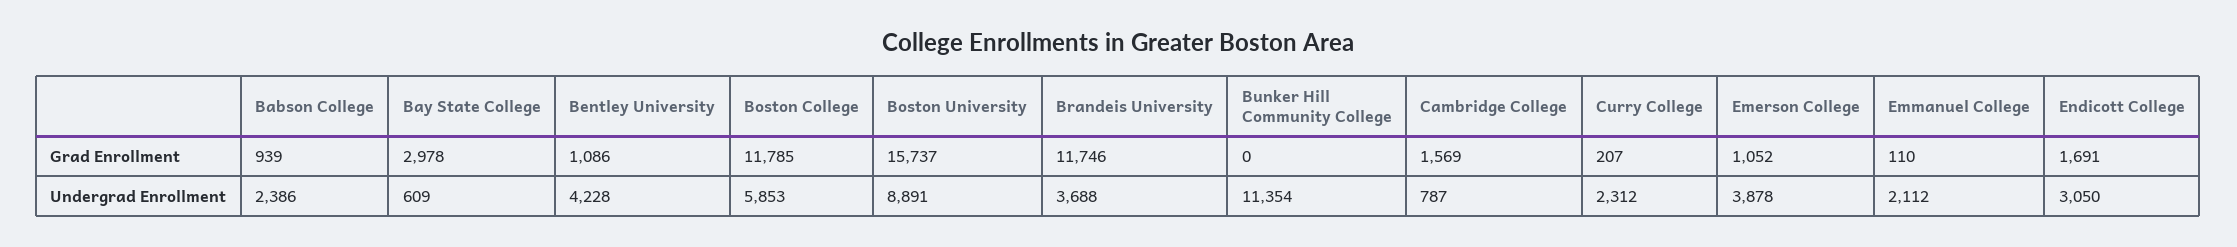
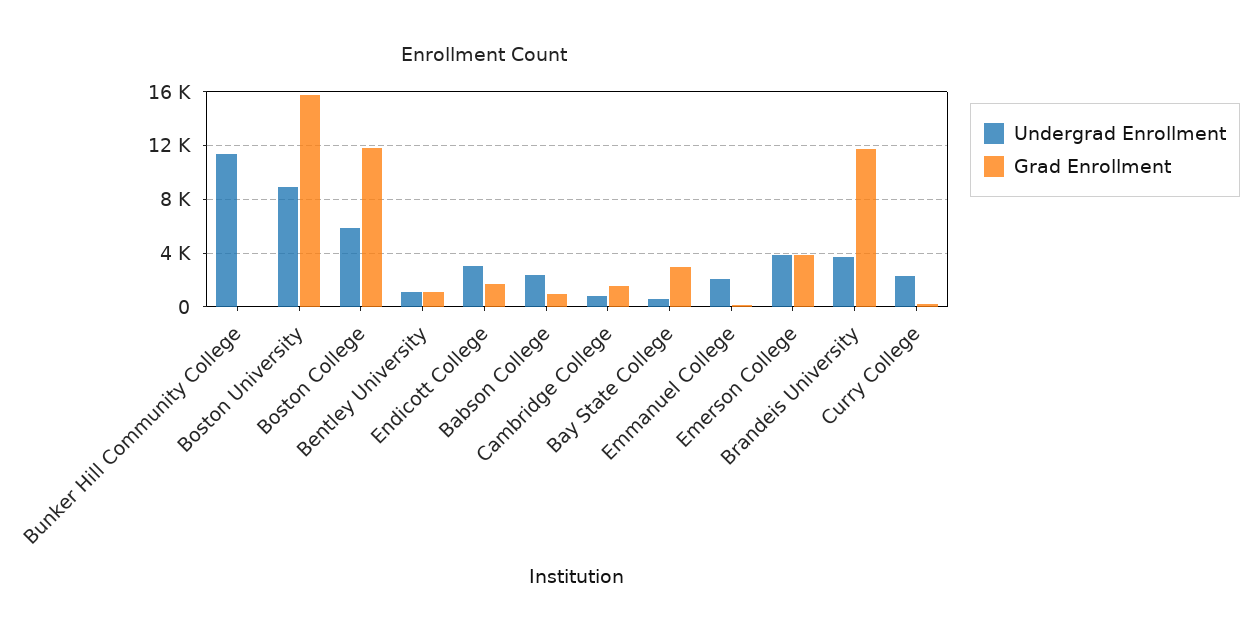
Grad Enrollment, Emerson College: 1052 -> 4000
Undergrad Enrollment, Bentley University: 4228 -> 1000

